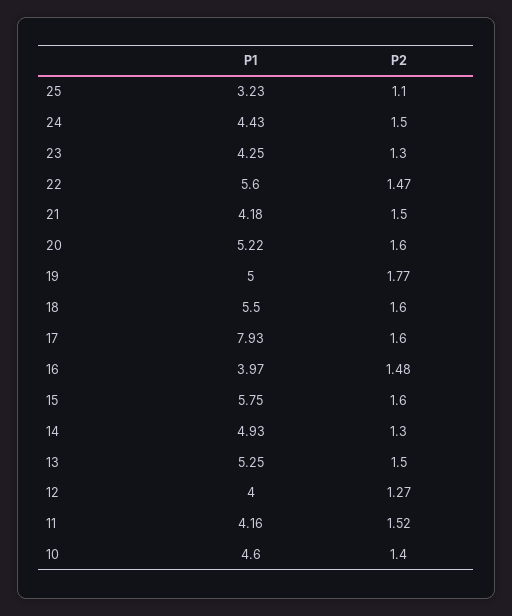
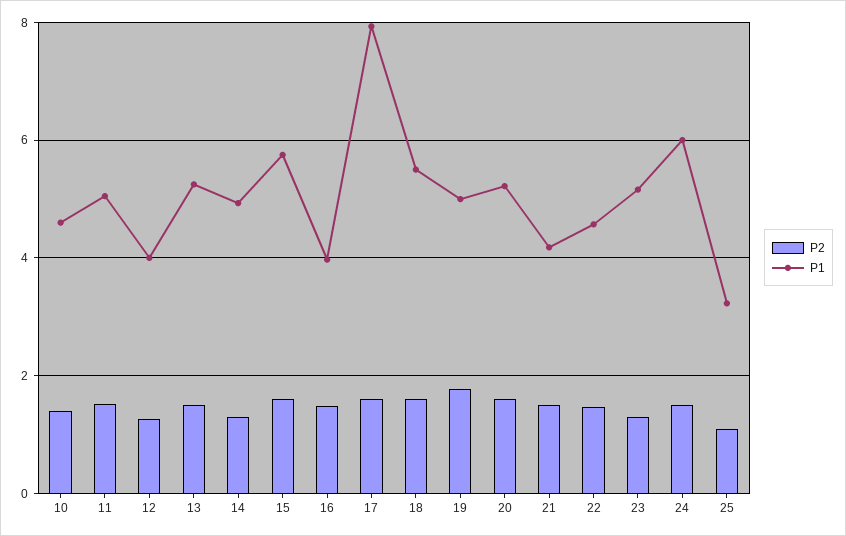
P1, 24: 4.43 -> 6
P1, 23: 4.25 -> 5.2
P1, 22: 5.6 -> 4.6
P1, 11: 4.16 -> 5

